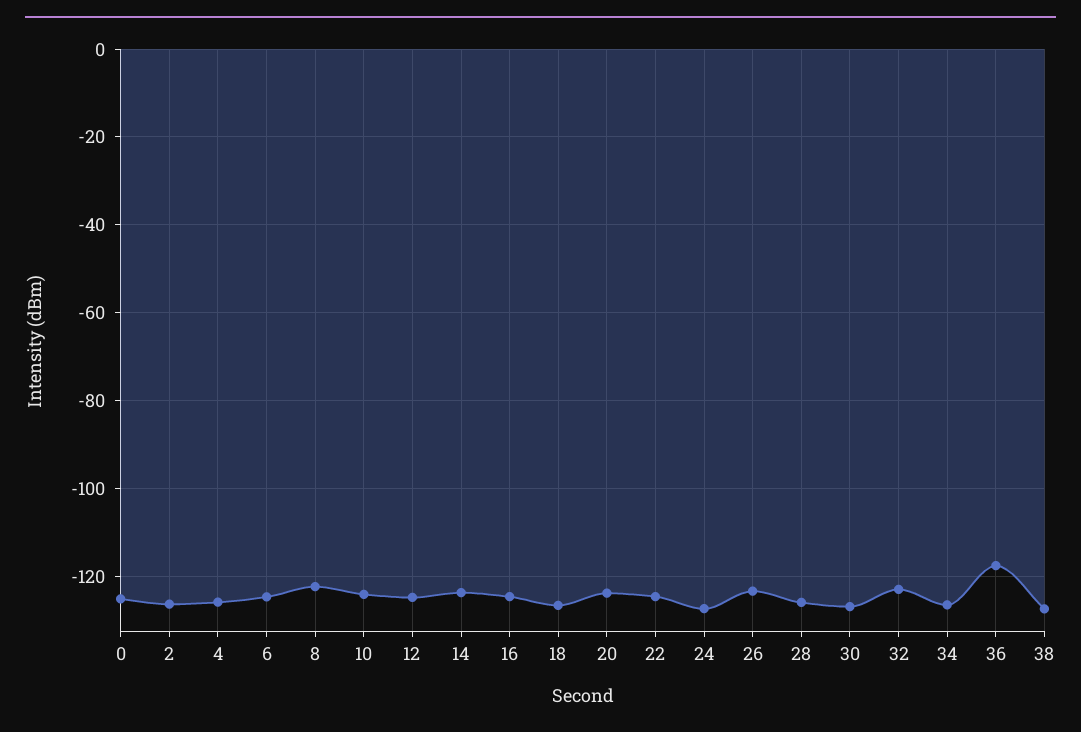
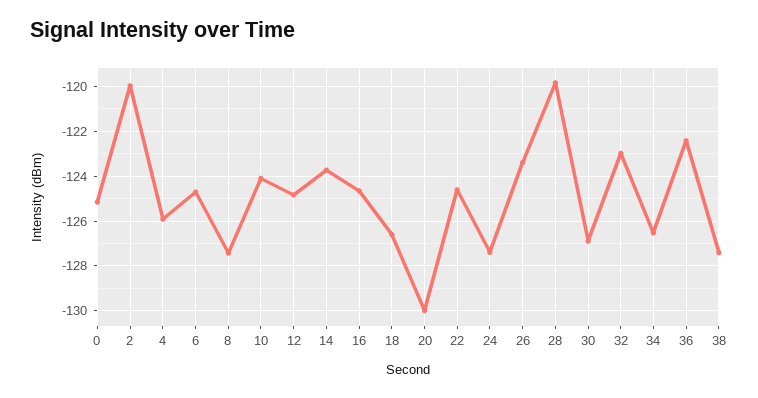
2: -126 -> -120
8: -122 -> -127.5
20: -124 -> -130
28: -126 -> -120
36: -118 -> -122.5

